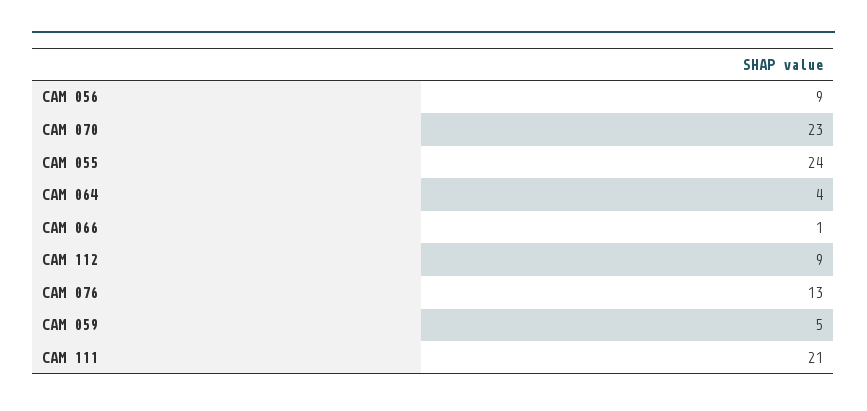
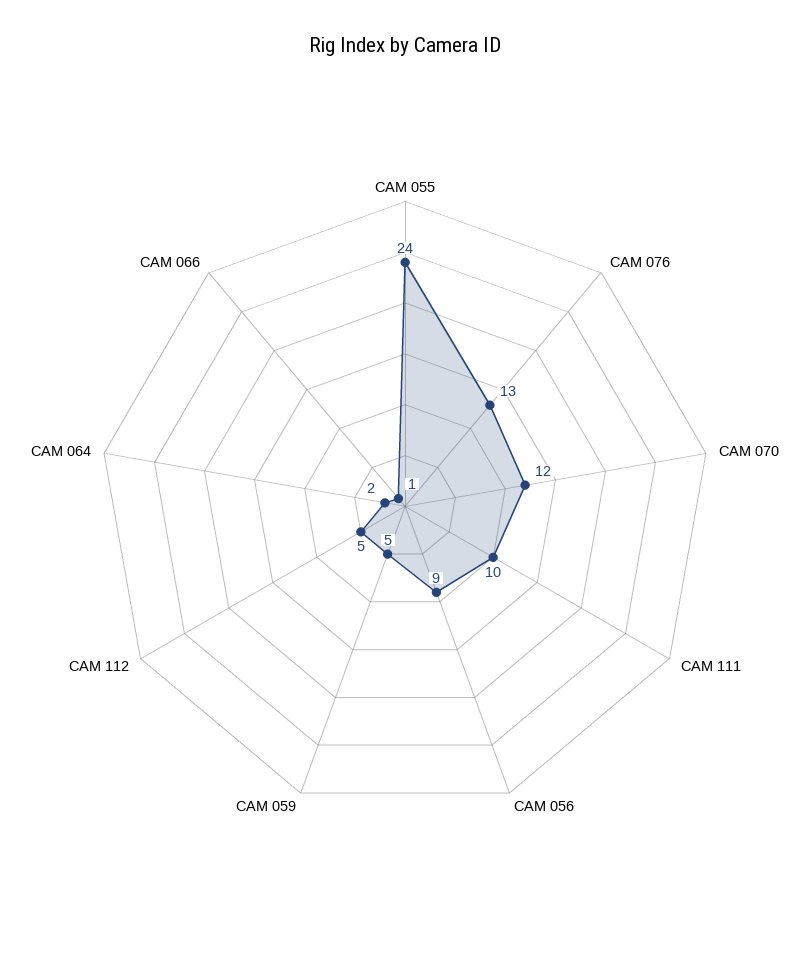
CAM 070: 23 -> 12
CAM 064: 4 -> 2
CAM 112: 9 -> 5
CAM 111: 21 -> 10

